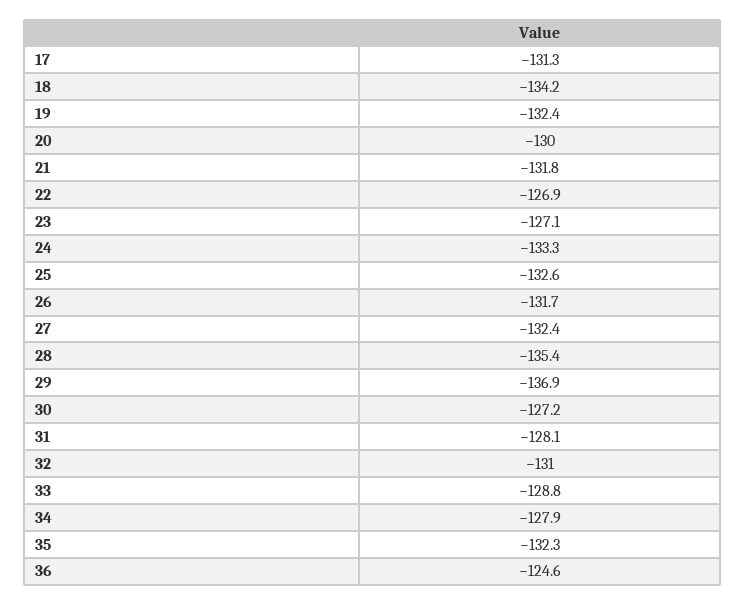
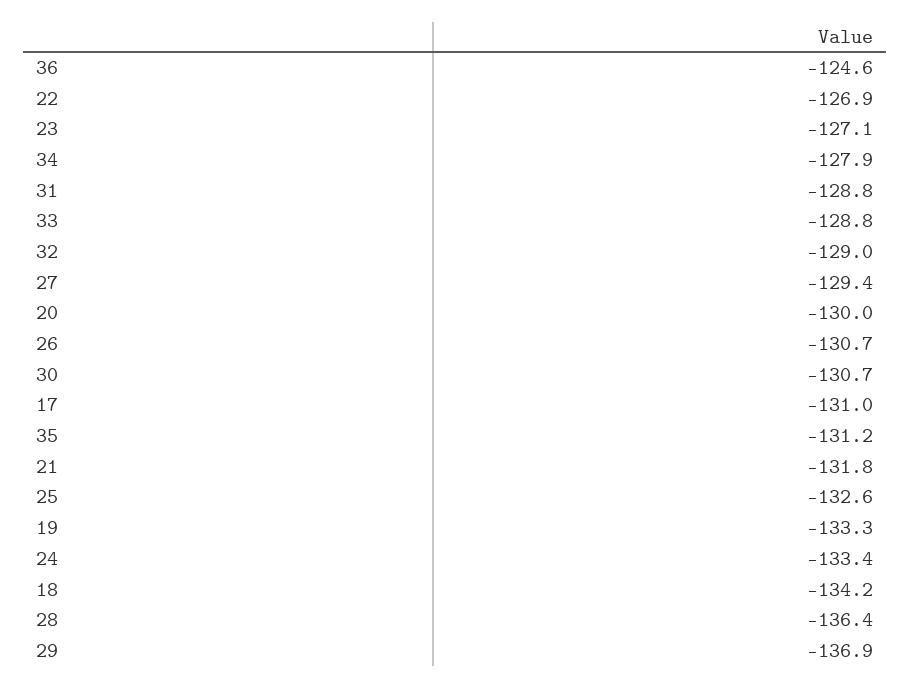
17: -131.3 -> -131
19: -132.4 -> -133.3
24: -133.3 -> -133.4
26: -131.7 -> -130.7
27: -132.4 -> -129.4
28: -135.4 -> -136.4
30: -127.2 -> -130.7
31: -128.1 -> -128.8
32: -131 -> -129
35: -132.3 -> -131.2

